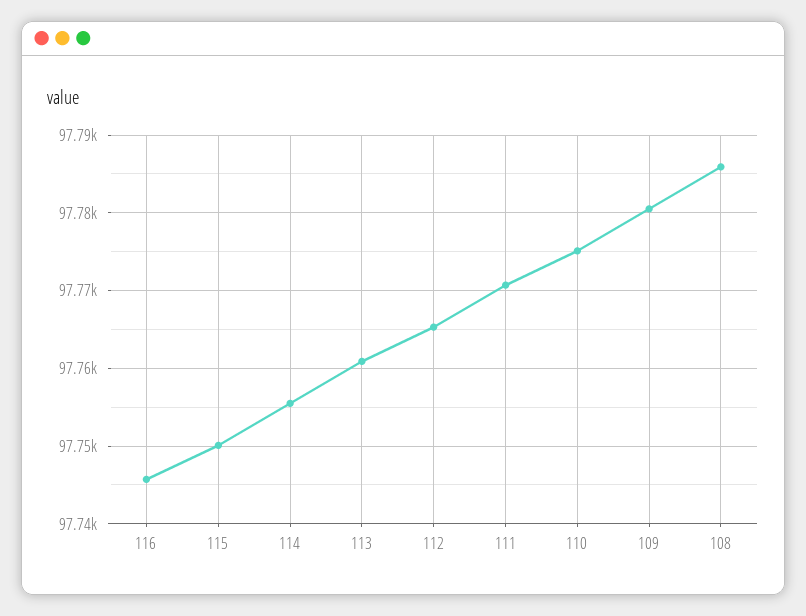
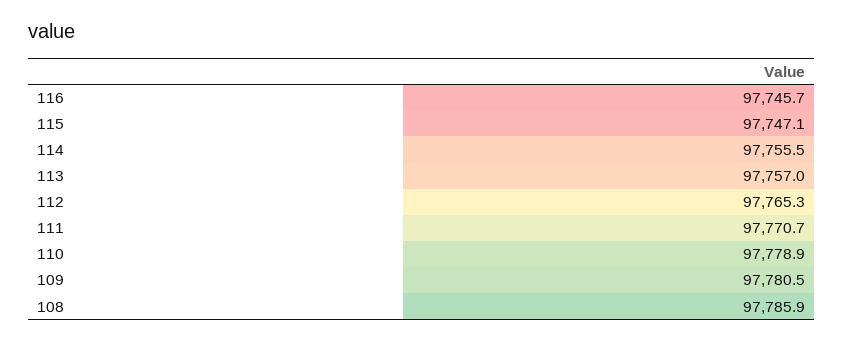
115: 97750 -> 97747.1
113: 97761 -> 97757
110: 97775 -> 97778.9

